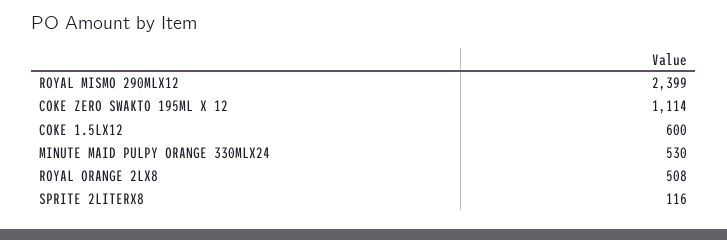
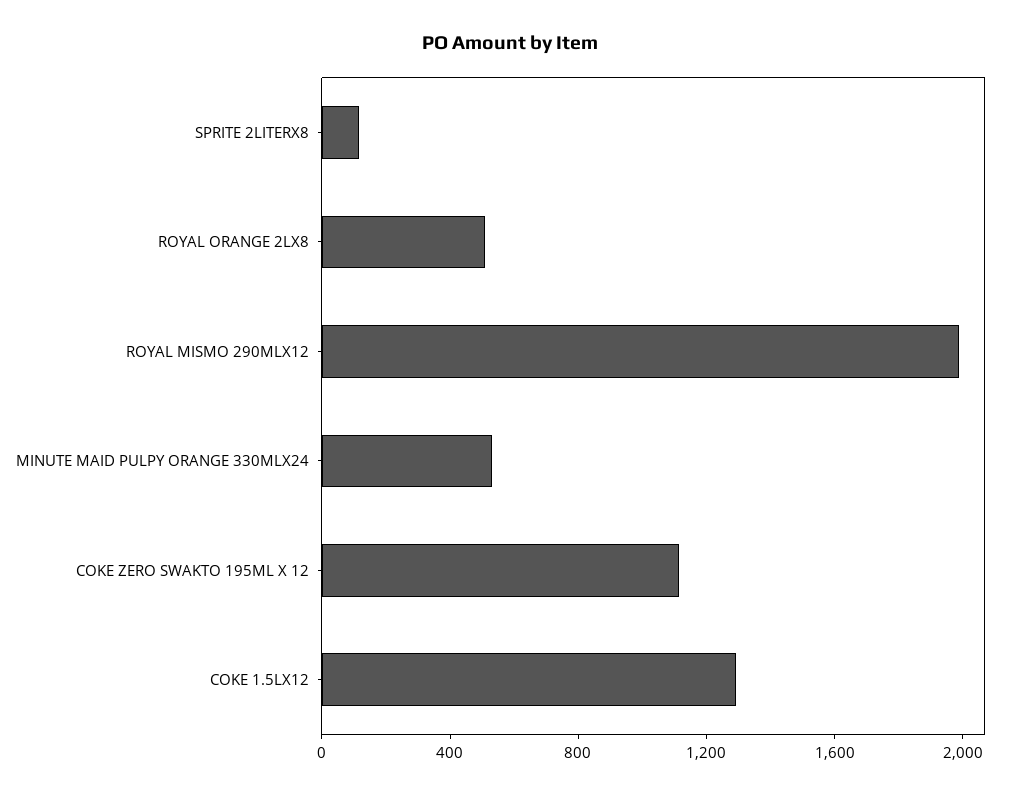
ROYAL MISMO 290MLX12: 2399 -> 2000
COKE 1.5LX12: 600 -> 1300

